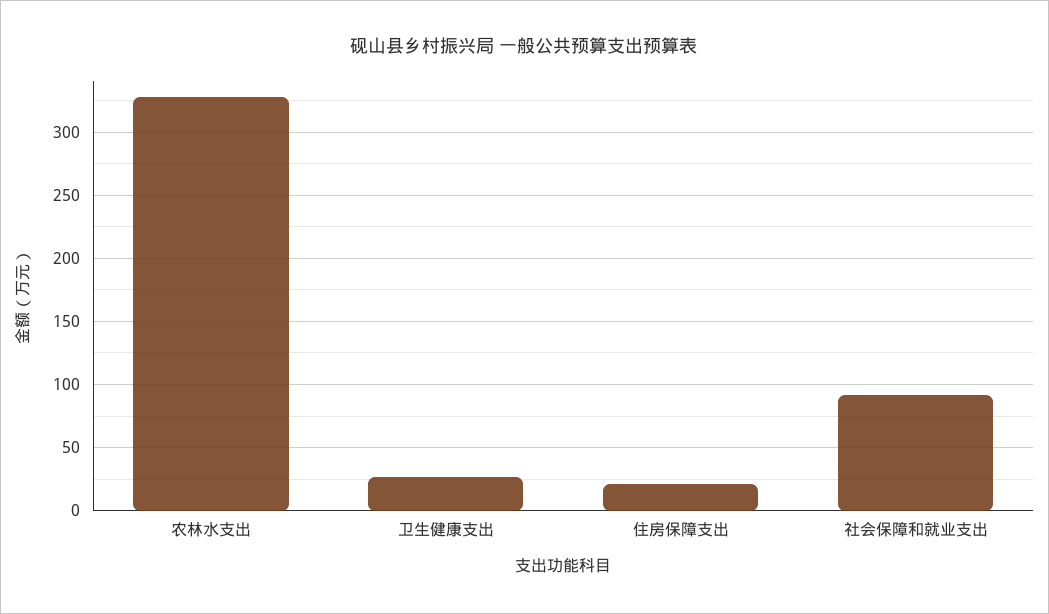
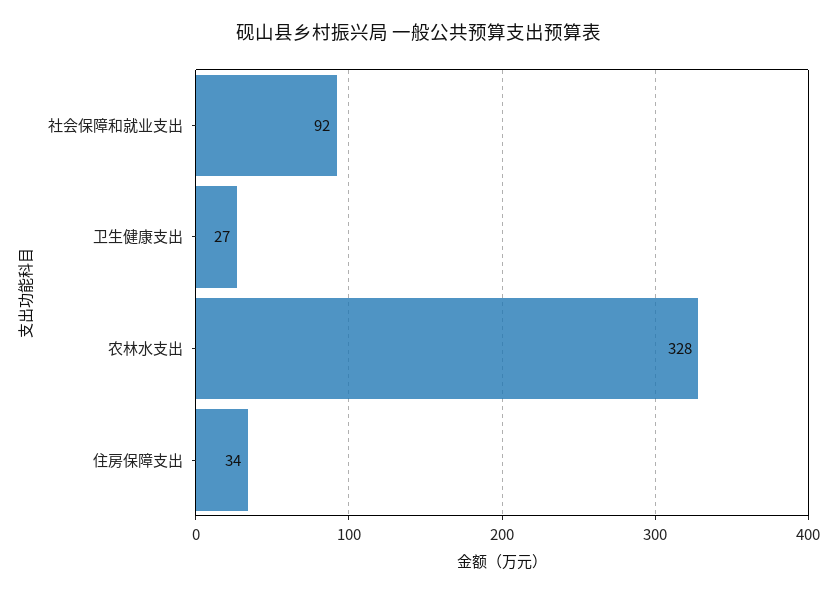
住房保障支出: 20 -> 34

